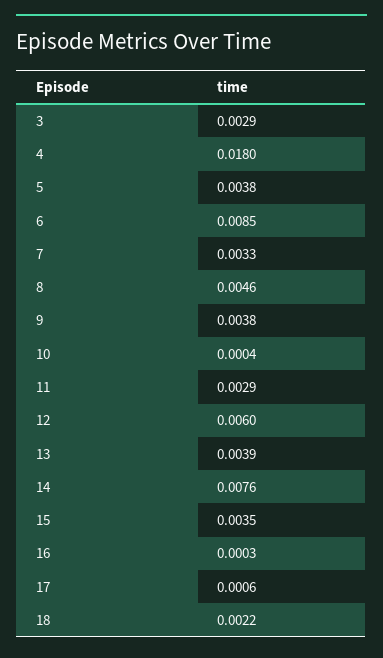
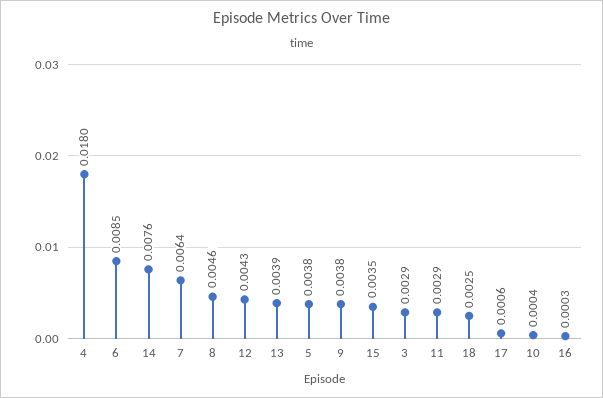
7: 0.0033 -> 0.0064
12: 0.006 -> 0.0043
18: 0.0022 -> 0.0025

